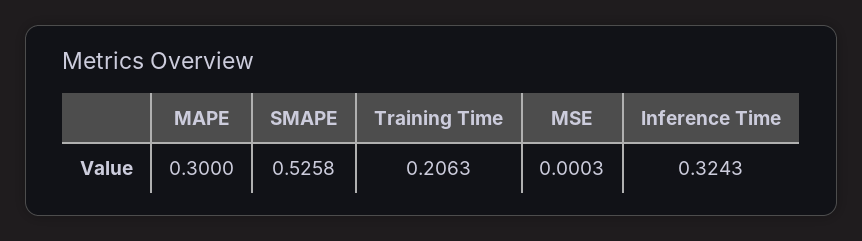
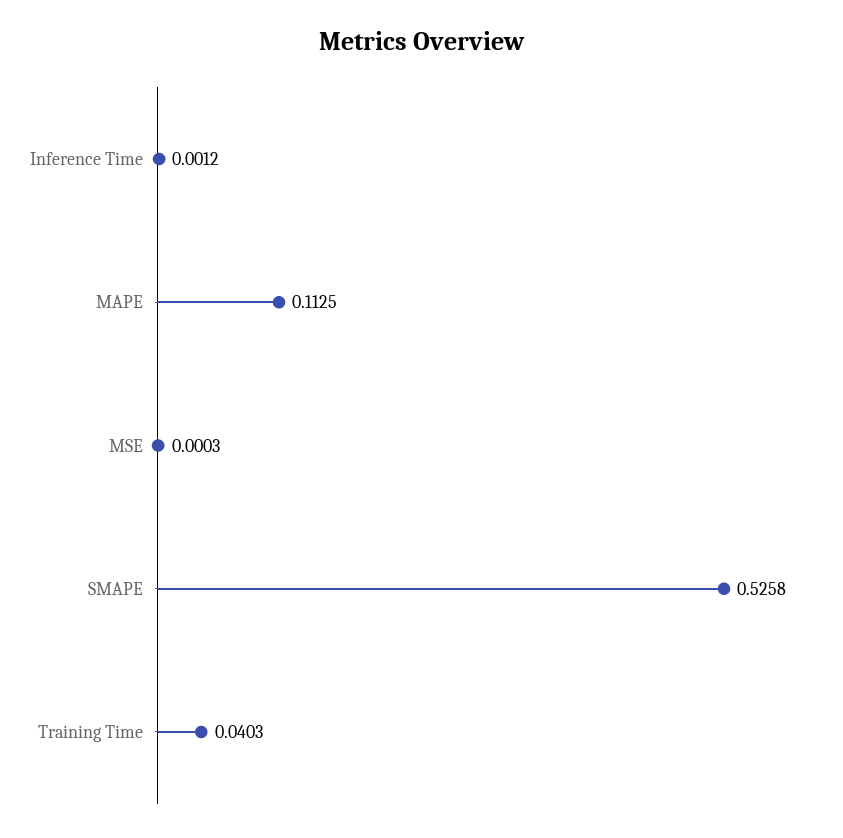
MAPE: 0.3 -> 0.1125
Training Time: 0.2063 -> 0.0403
Inference Time: 0.3243 -> 0.0012

